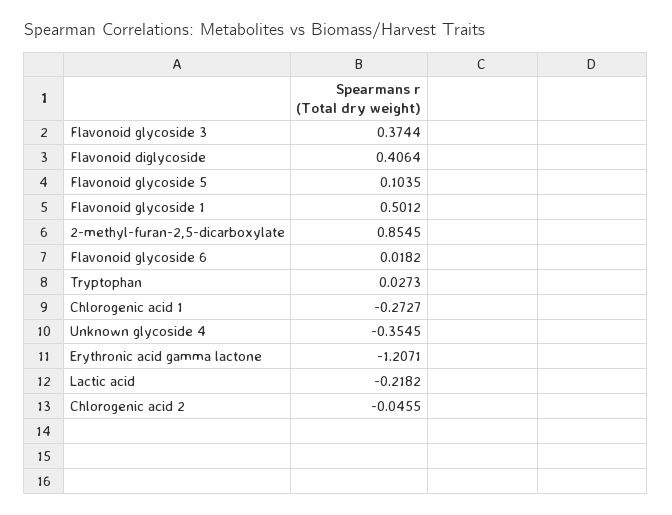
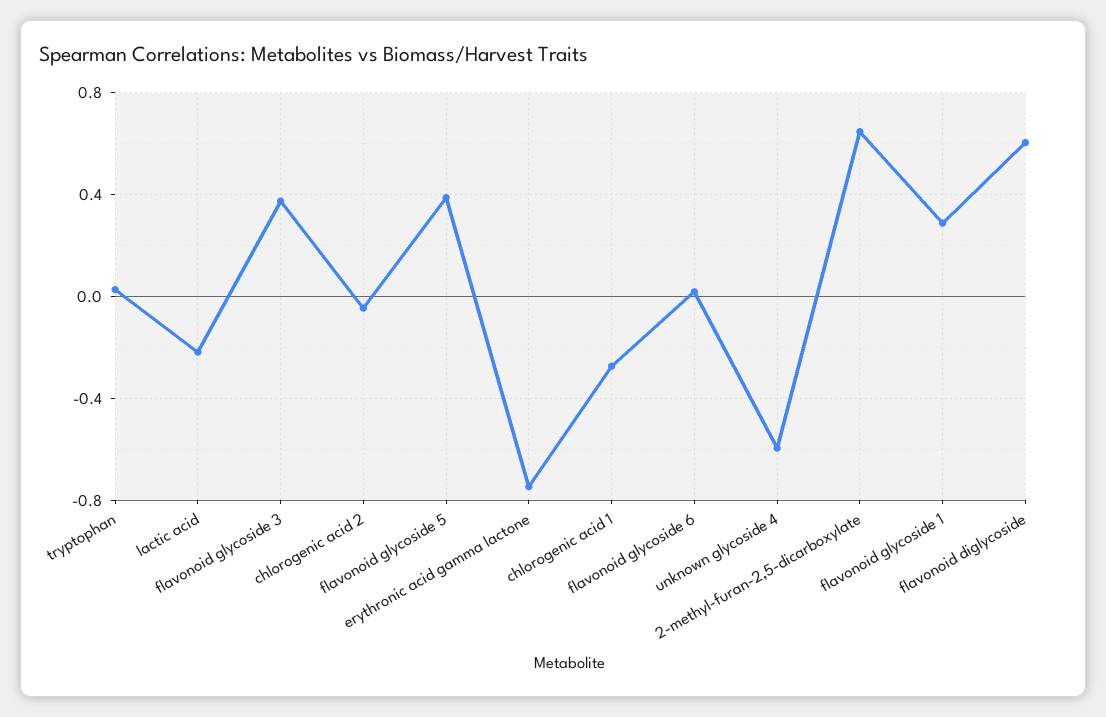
Flavonoid diglycoside: 0.4064 -> 0.6
Flavonoid glycoside 5: 0.1035 -> 0.4
Flavonoid glycoside 1: 0.5012 -> 0.3
2-methyl-furan-2,5-dicarboxylate: 0.8545 -> 0.65
Unknown glycoside 4: -0.3545 -> -0.6
Erythronic acid gamma lactone: -1.2071 -> -0.75

